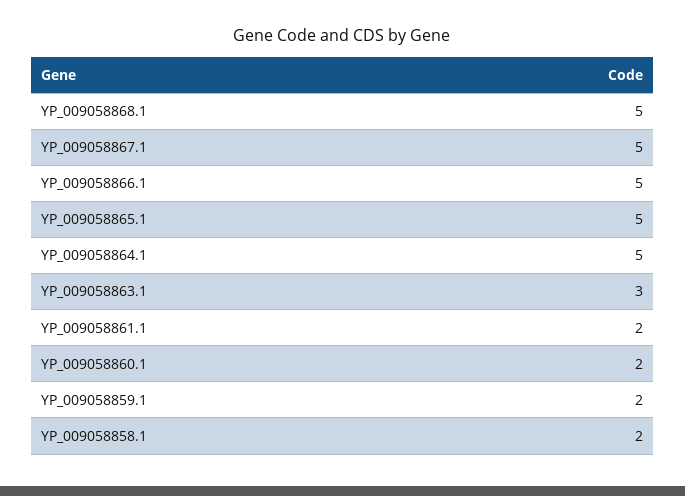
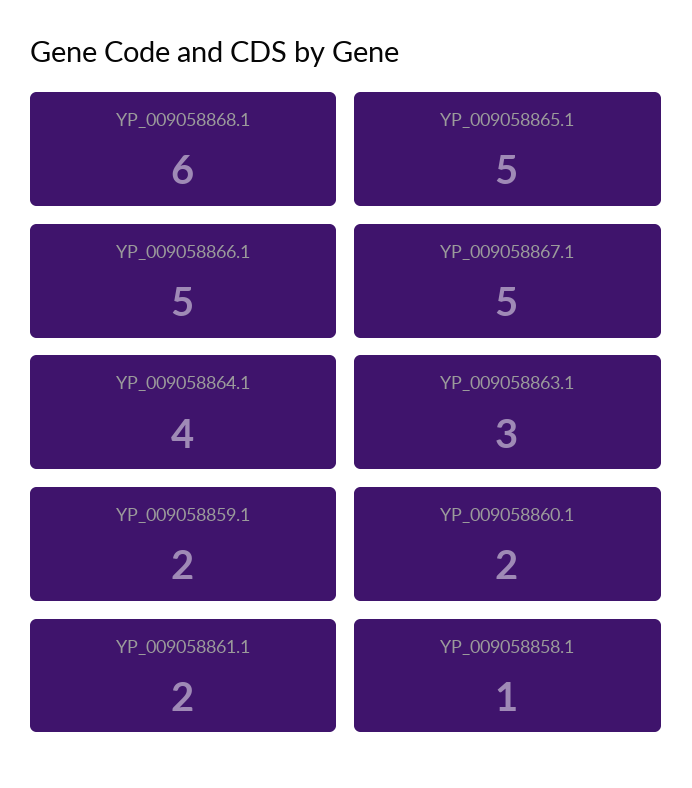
YP_009058868.1: 5 -> 6
YP_009058864.1: 5 -> 4
YP_009058858.1: 2 -> 1

